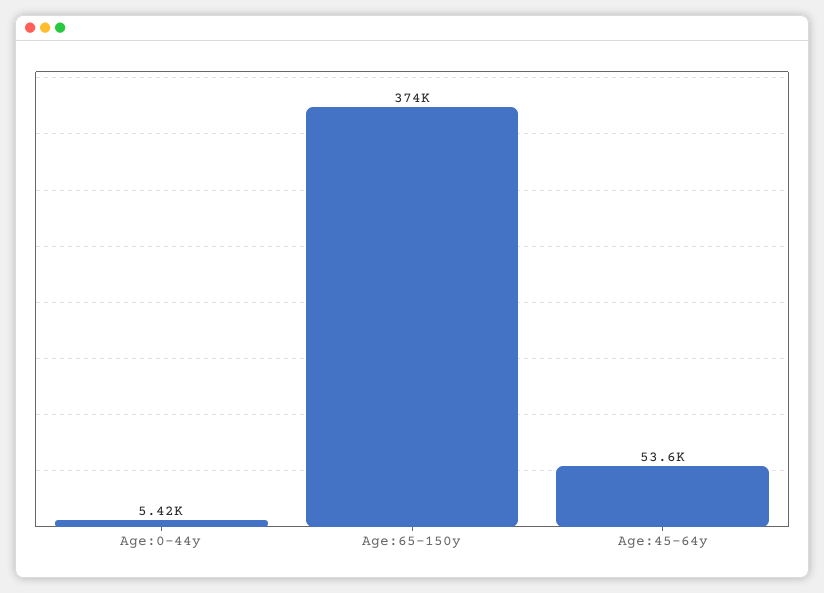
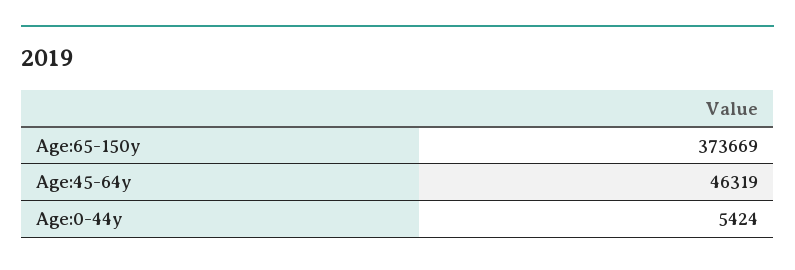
Age:45-64y: 53600 -> 46319

